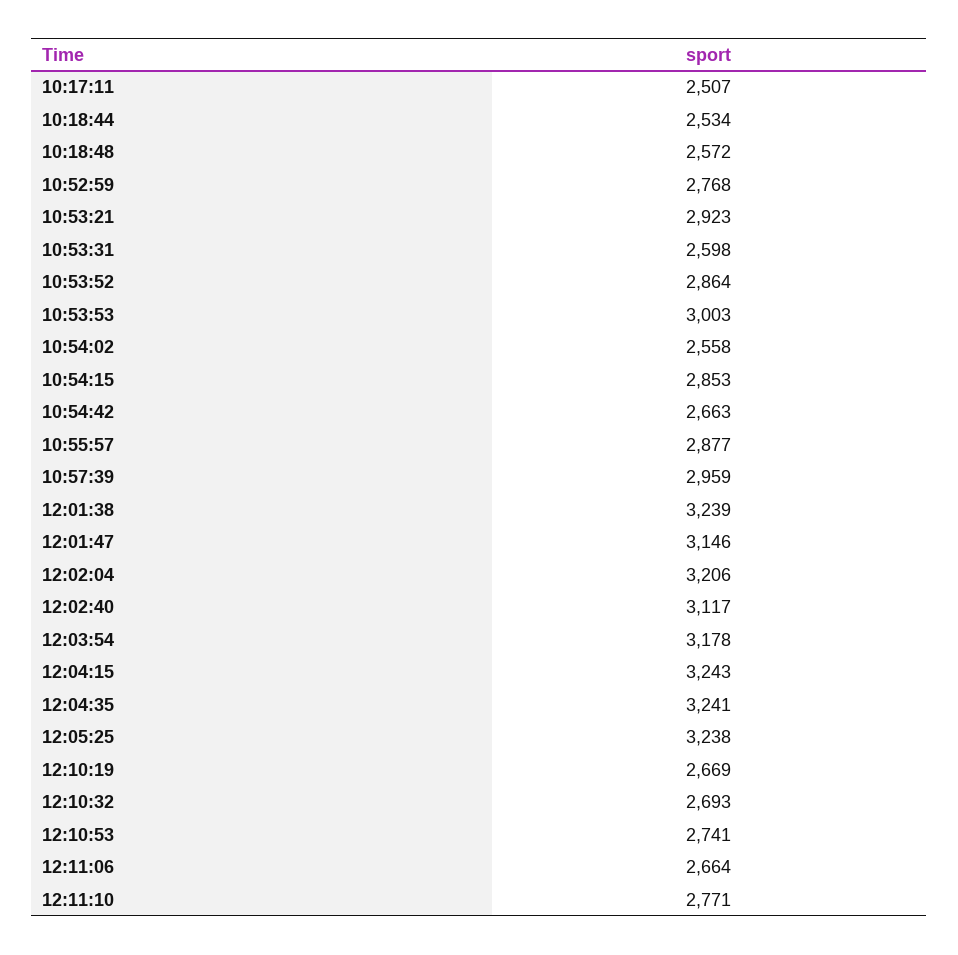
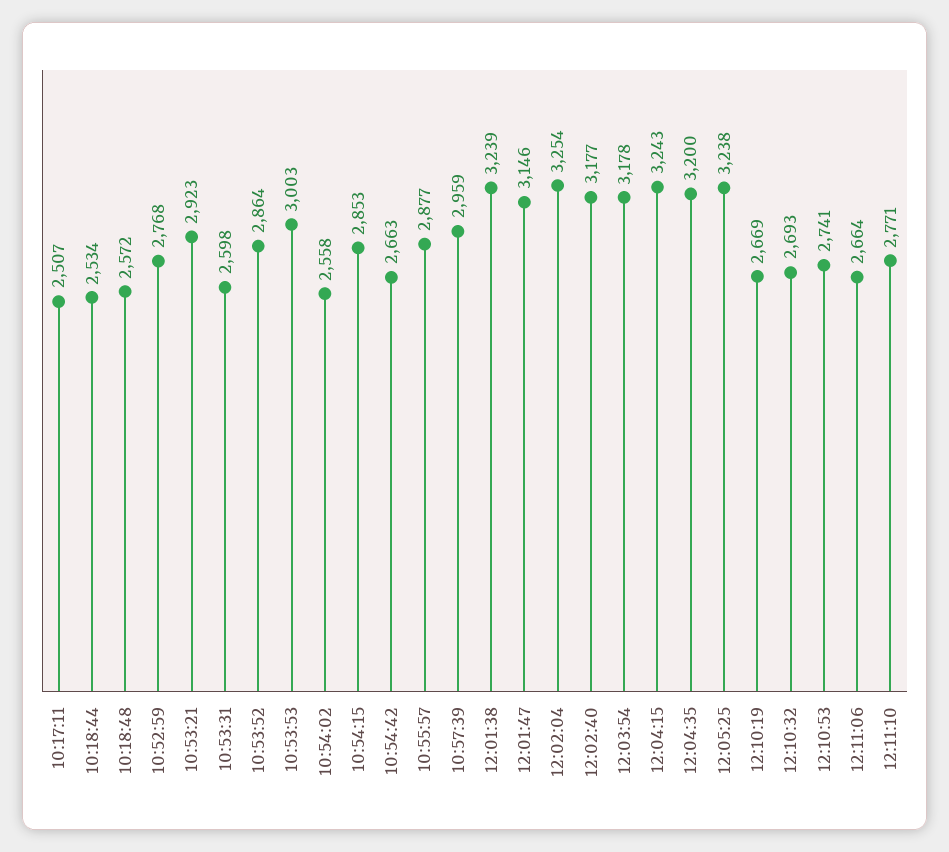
12:02:04: 3206 -> 3254
12:02:40: 3117 -> 3177
12:04:35: 3241 -> 3200

